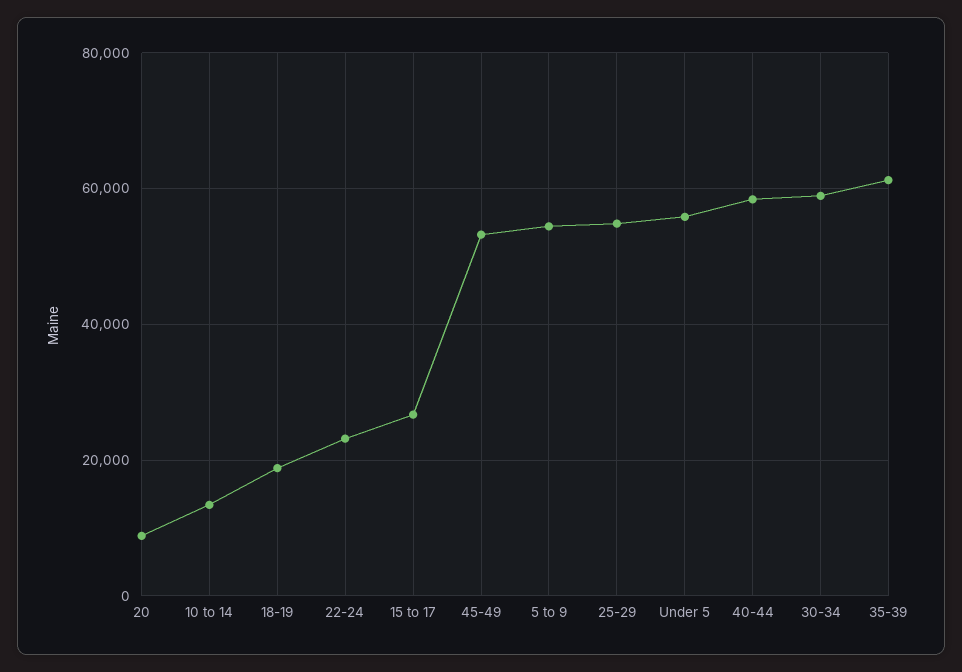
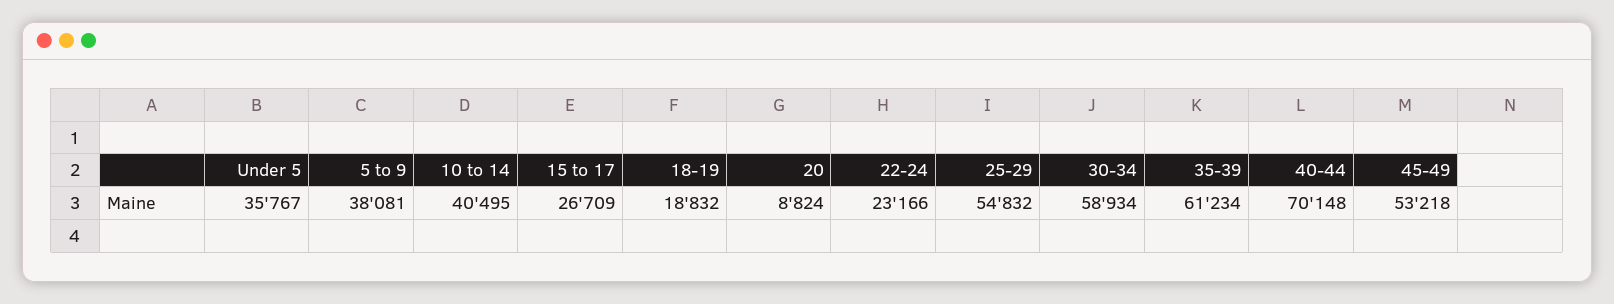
10 to 14: 14000 -> 40495
5 to 9: 54000 -> 38081
Under 5: 56000 -> 35767
40-44: 58000 -> 70148

